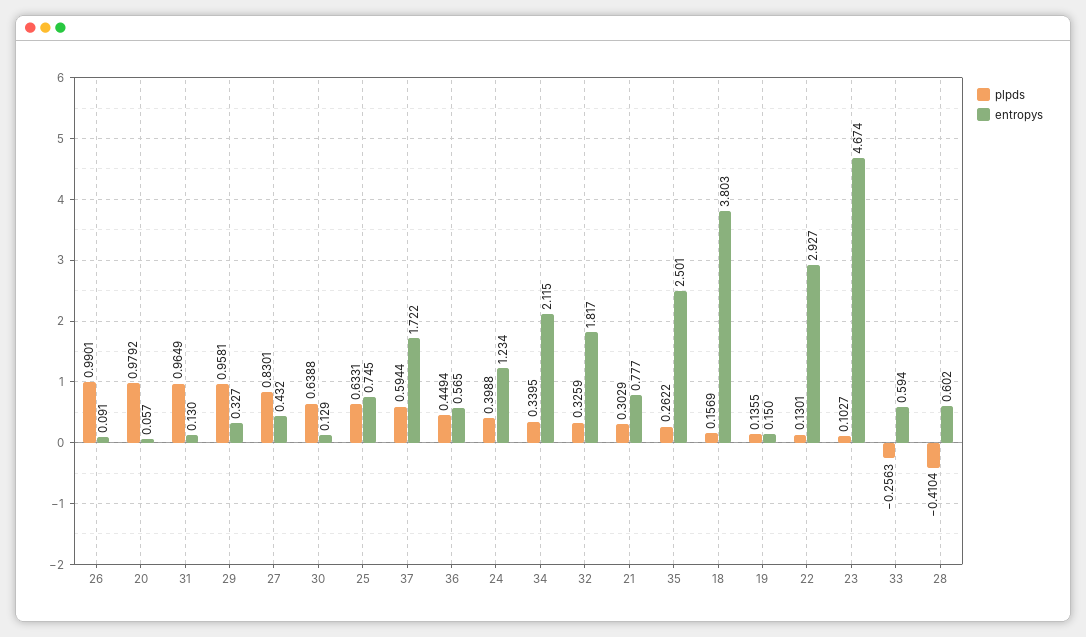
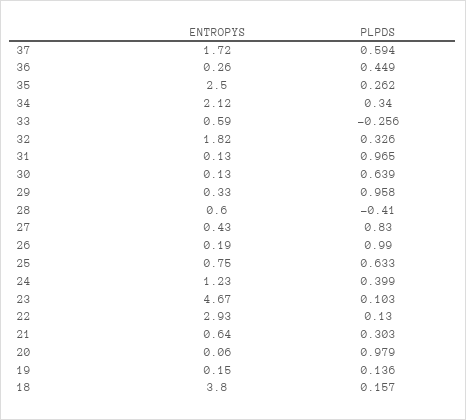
entropys, 26: 0.091 -> 0.19
entropys, 36: 0.565 -> 0.26
entropys, 21: 0.777 -> 0.64

